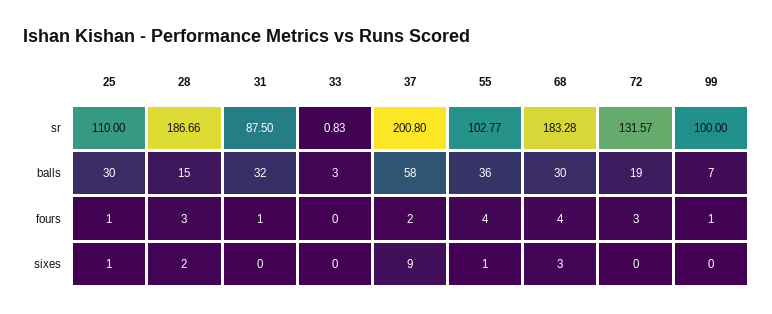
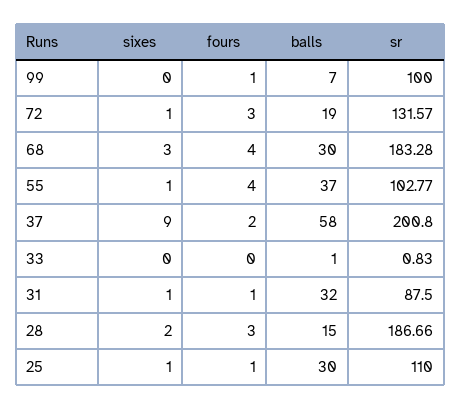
33, balls: 3 -> 1
55, balls: 36 -> 37
31, sixes: 0 -> 1
72, sixes: 0 -> 1

